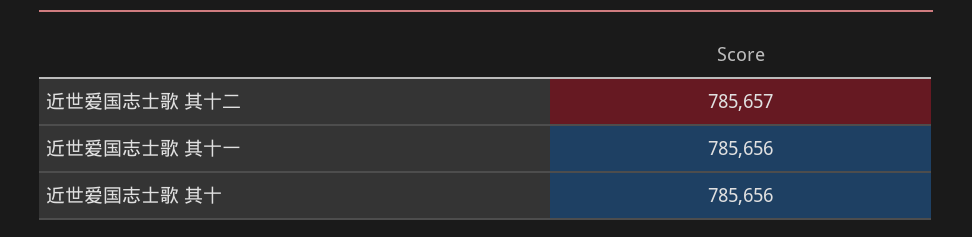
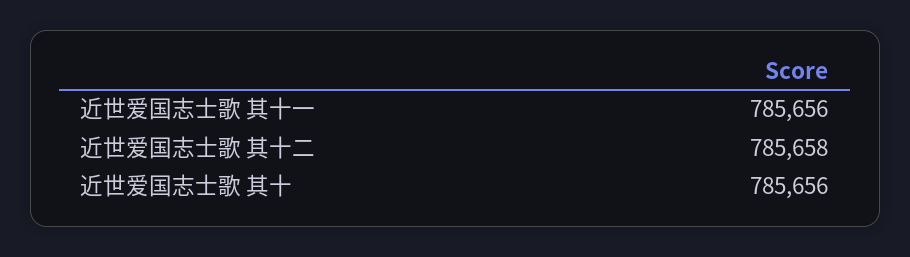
近世爱国志士歌 其十二: 785657 -> 785658

